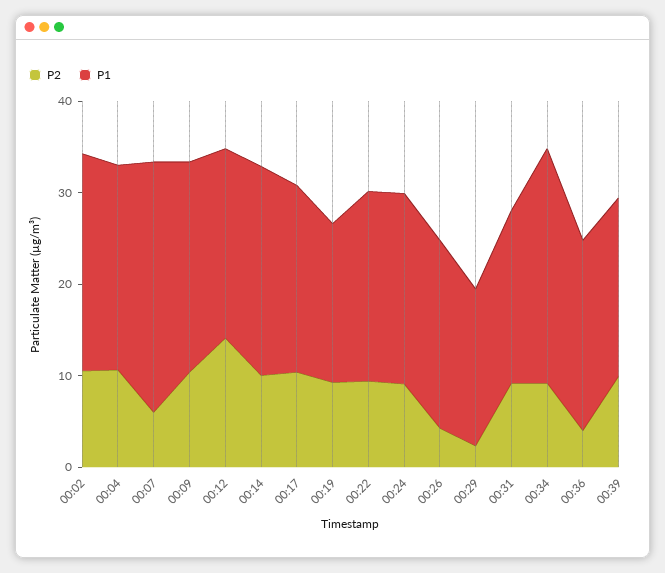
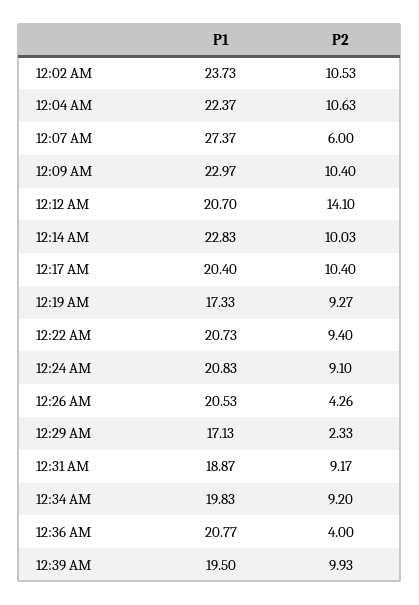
P1, 00:34: 26 -> 19.83

